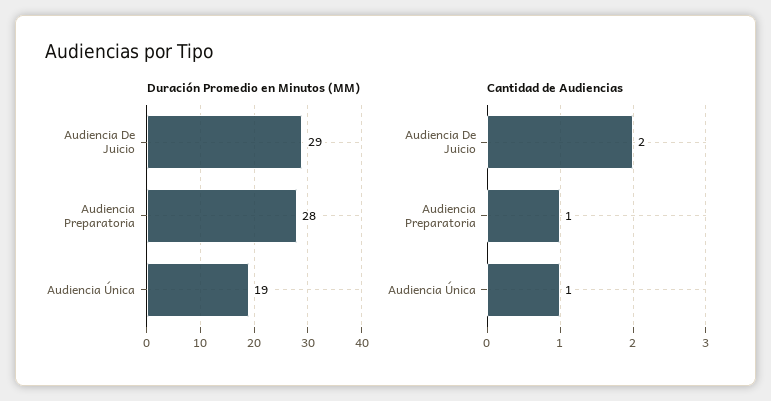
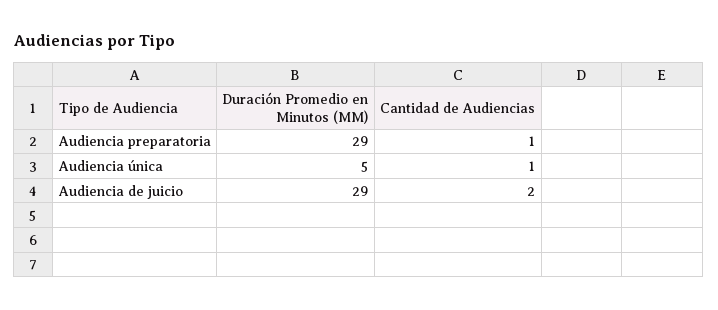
Duración Promedio en Minutos (MM), Audiencia Preparatoria: 28 -> 29
Duración Promedio en Minutos (MM), Audiencia Única: 19 -> 5

